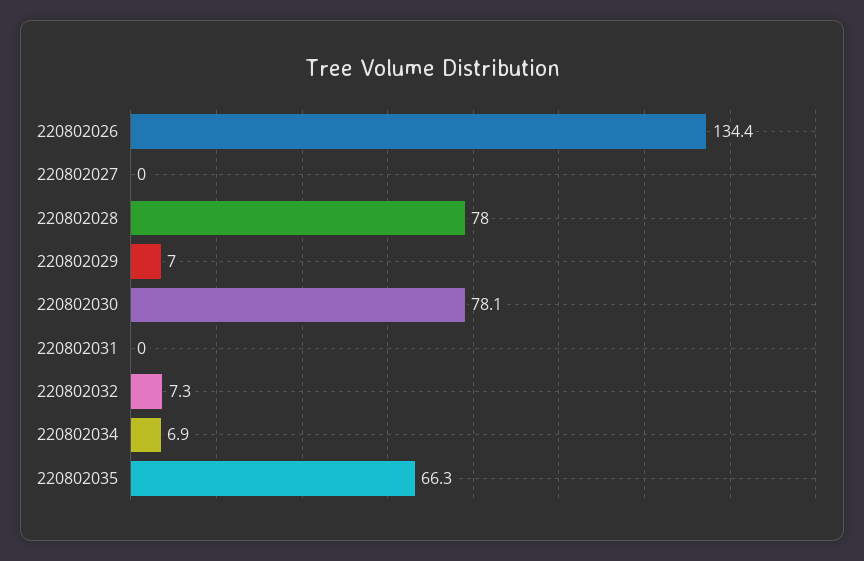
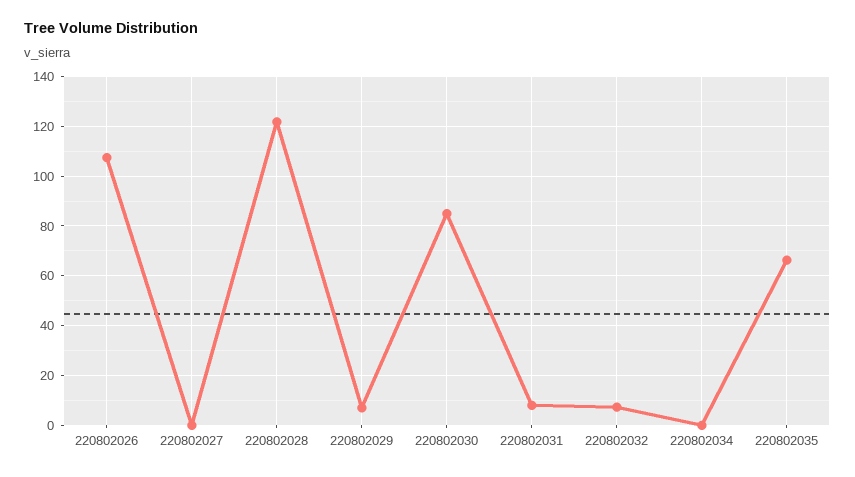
220802026: 134.4 -> 107.5
220802028: 78 -> 122.5
220802030: 78.1 -> 85
220802031: 0 -> 7.5
220802034: 6.9 -> 0

